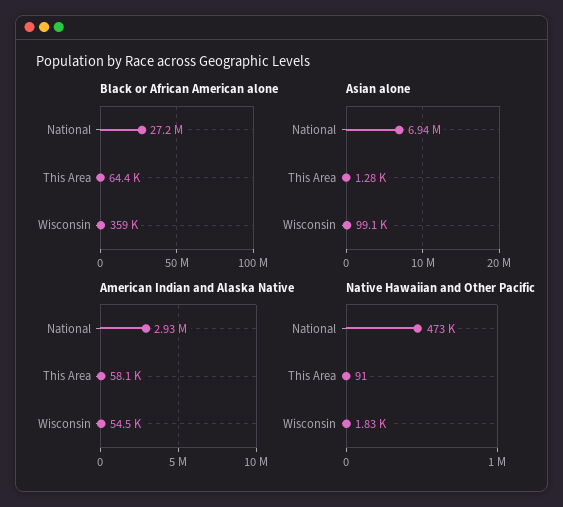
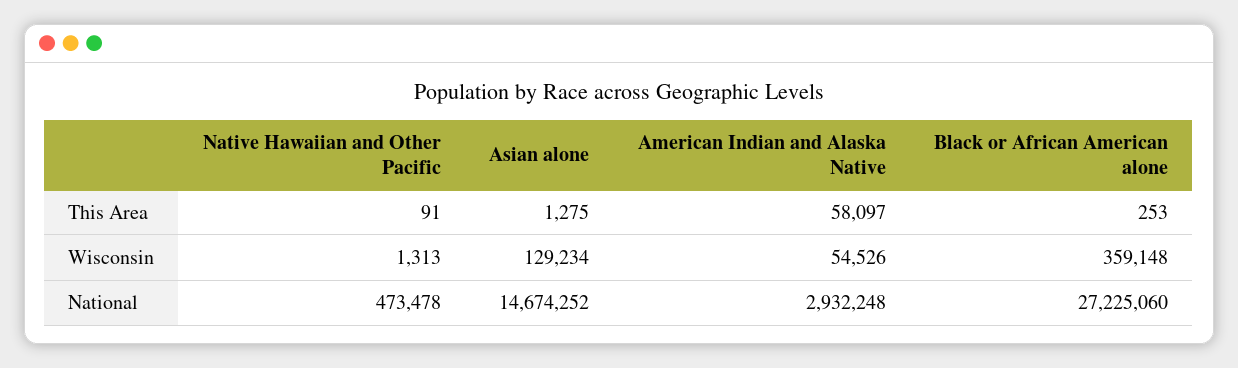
Black or African American alone, This Area: 64400 -> 253
Asian alone, National: 6940000 -> 14674252
Asian alone, Wisconsin: 99100 -> 129234
Native Hawaiian and Other Pacific, Wisconsin: 1830 -> 1313

